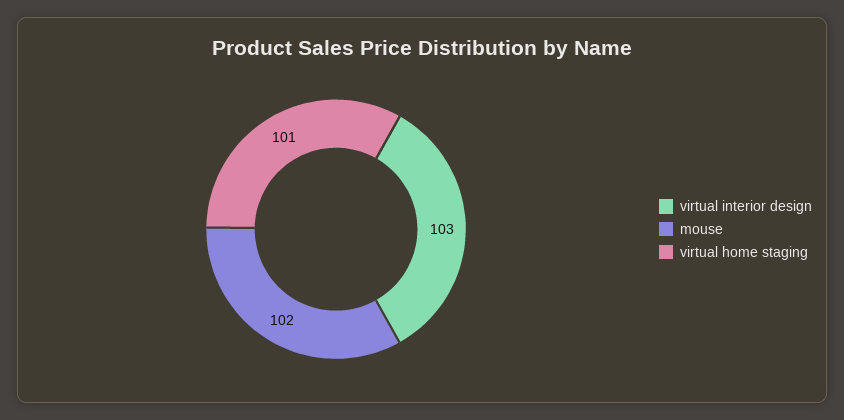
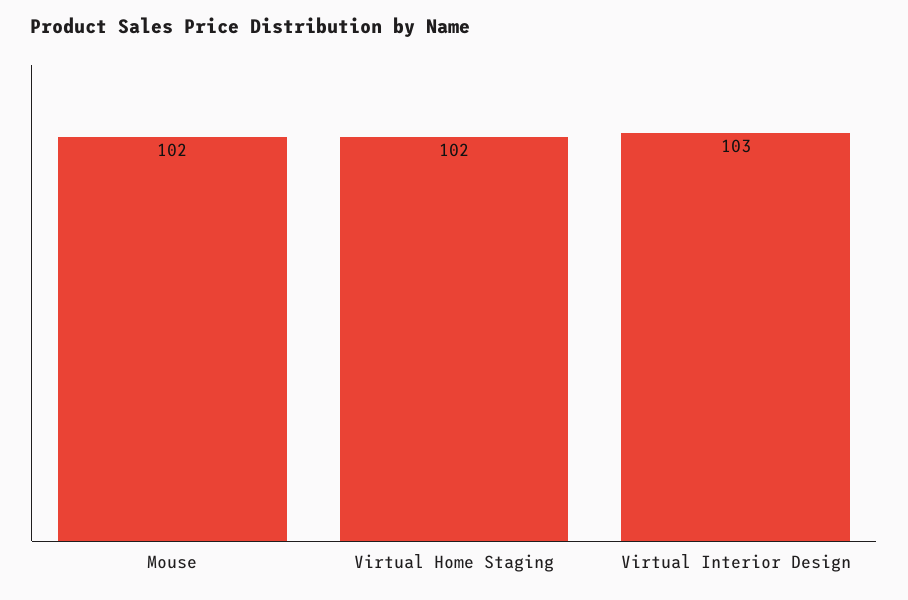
virtual home staging: 101 -> 102

